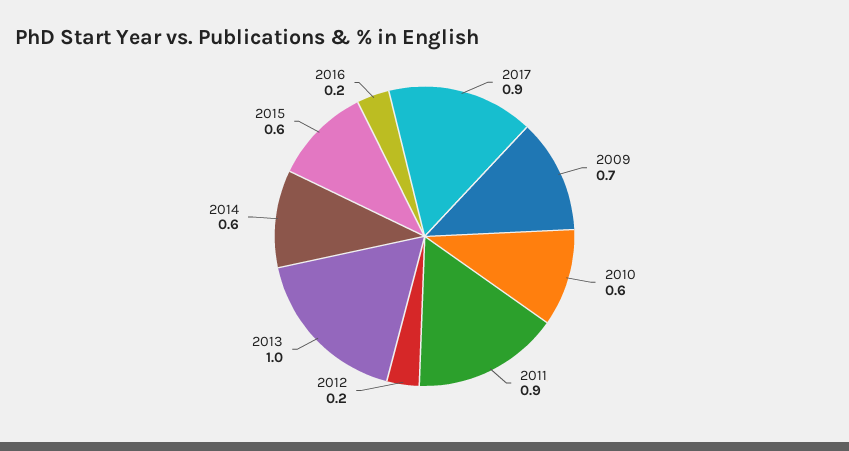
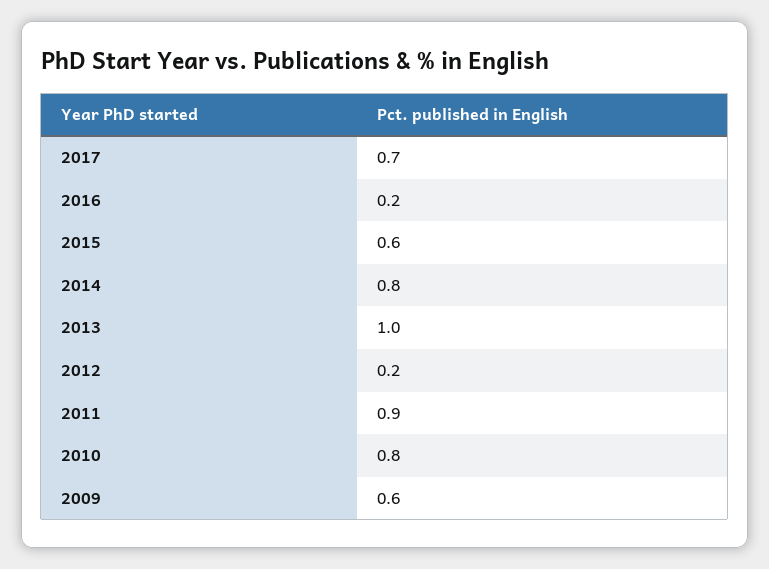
2017: 0.9 -> 0.7
2009: 0.7 -> 0.6
2010: 0.6 -> 0.8
2014: 0.6 -> 0.8

